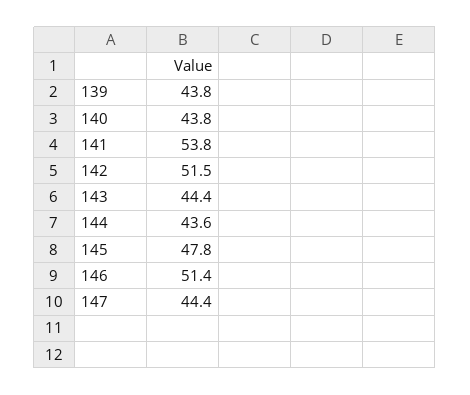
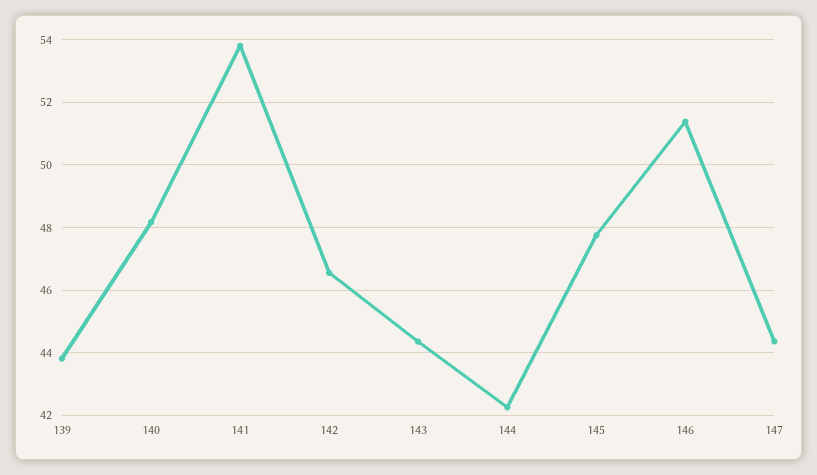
140: 43.8 -> 48.2
142: 51.5 -> 46.6
144: 43.6 -> 42.2

